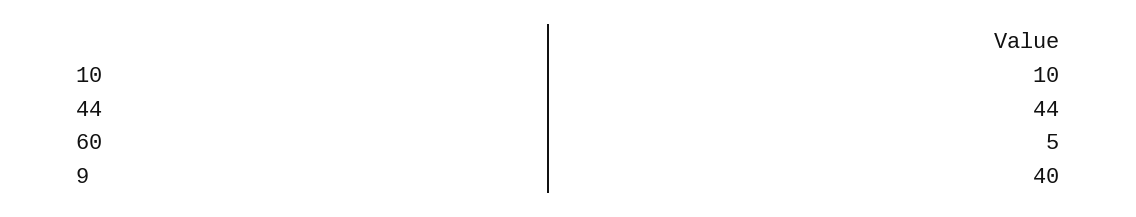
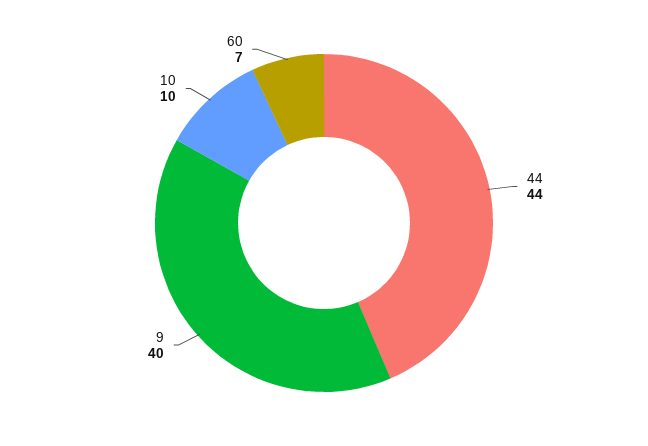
60: 5 -> 7

